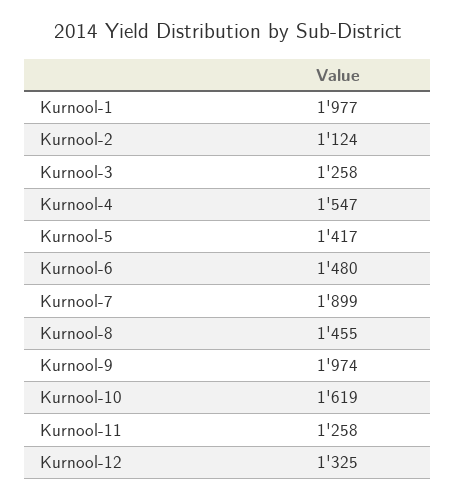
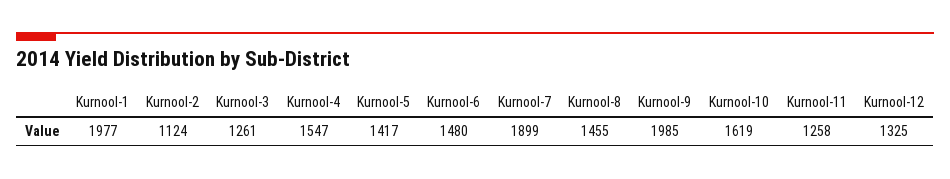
Kurnool-3: 1258 -> 1261
Kurnool-9: 1974 -> 1985

